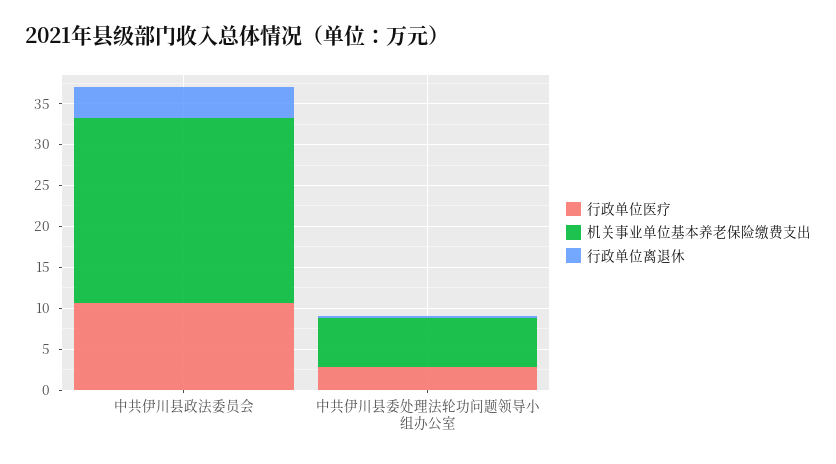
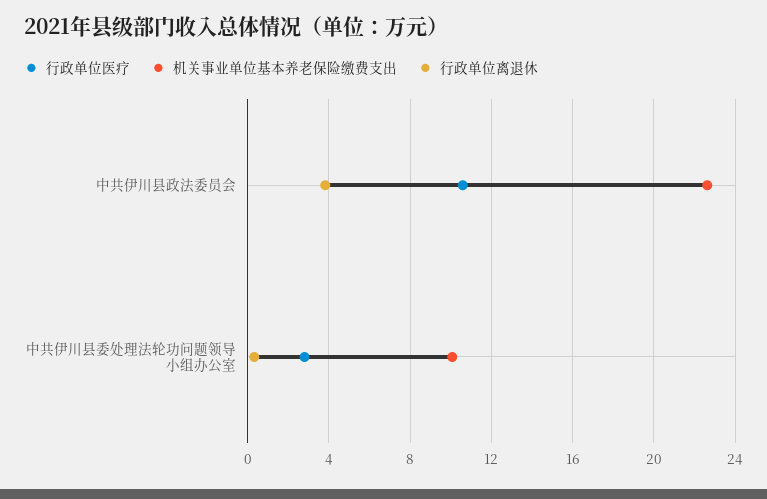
机关事业单位基本养老保险缴费支出, 中共伊川县委处理法轮功问题领导小组办公室: 6 -> 10

